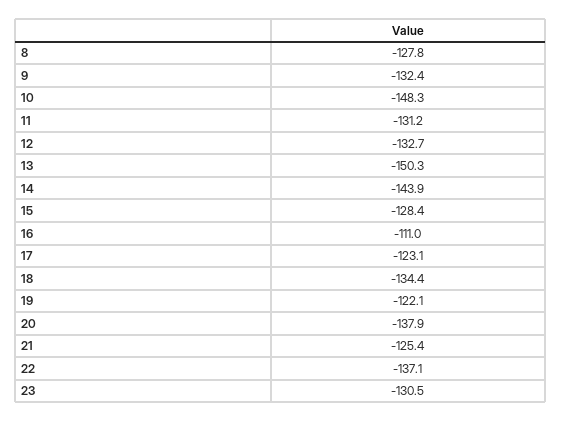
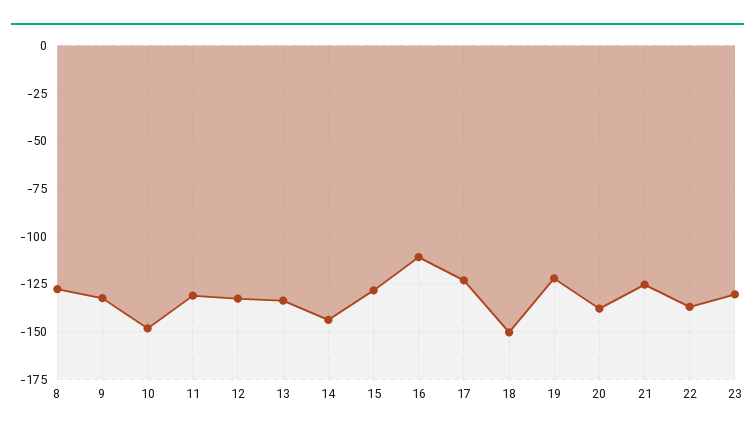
13: -150.3 -> -135
18: -134.4 -> -150

